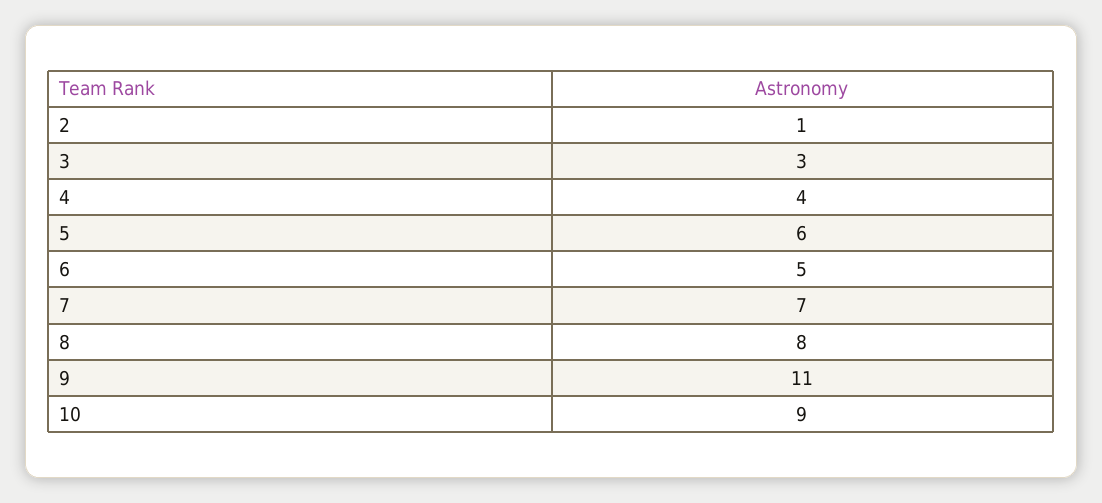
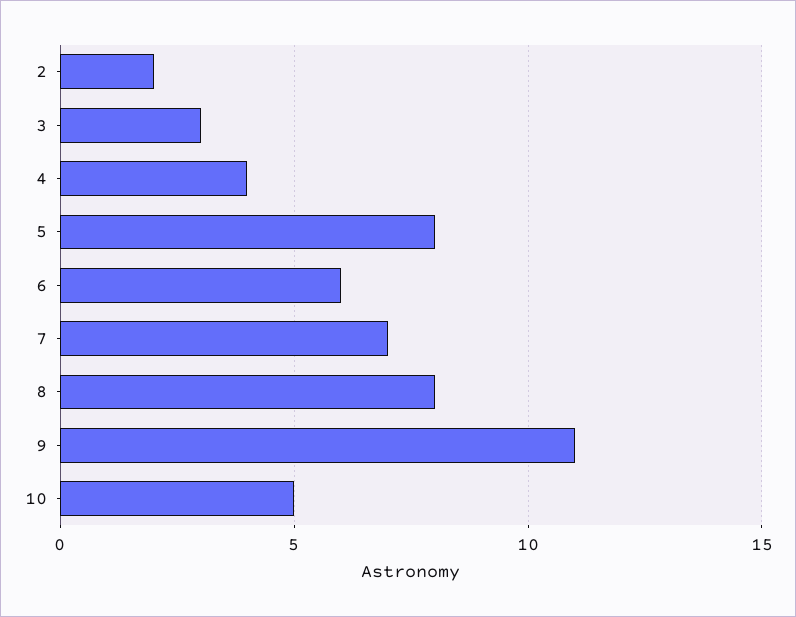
2: 1 -> 2
5: 6 -> 8
6: 5 -> 6
10: 9 -> 5

